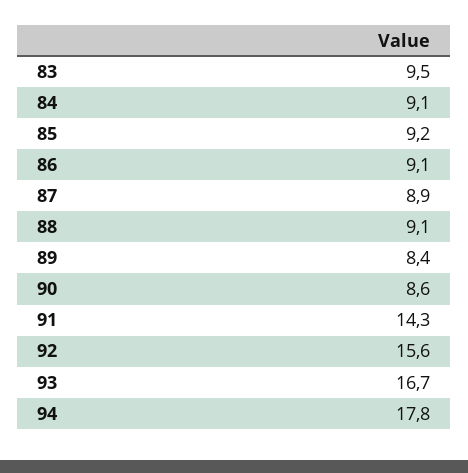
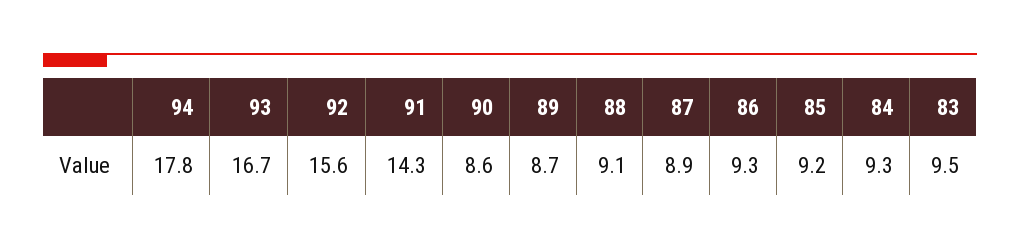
84: 9.1 -> 9.3
86: 9.1 -> 9.3
89: 8.4 -> 8.7

